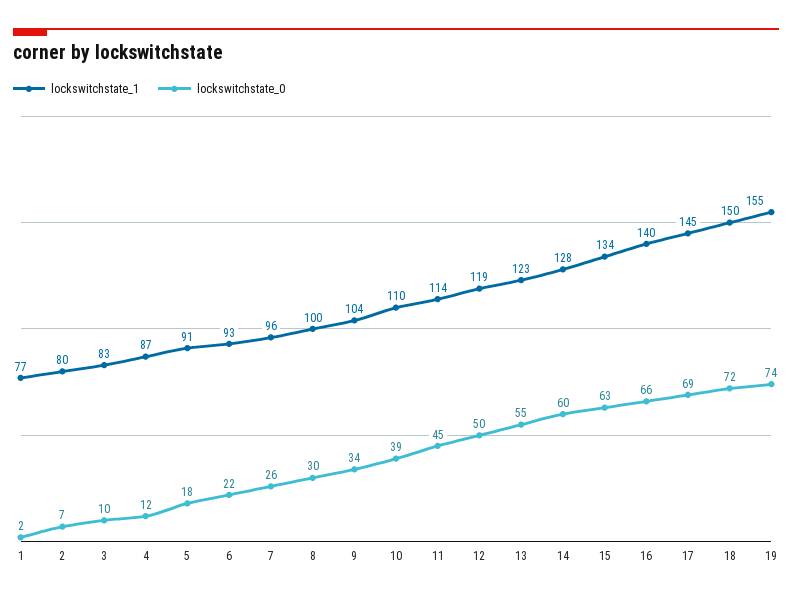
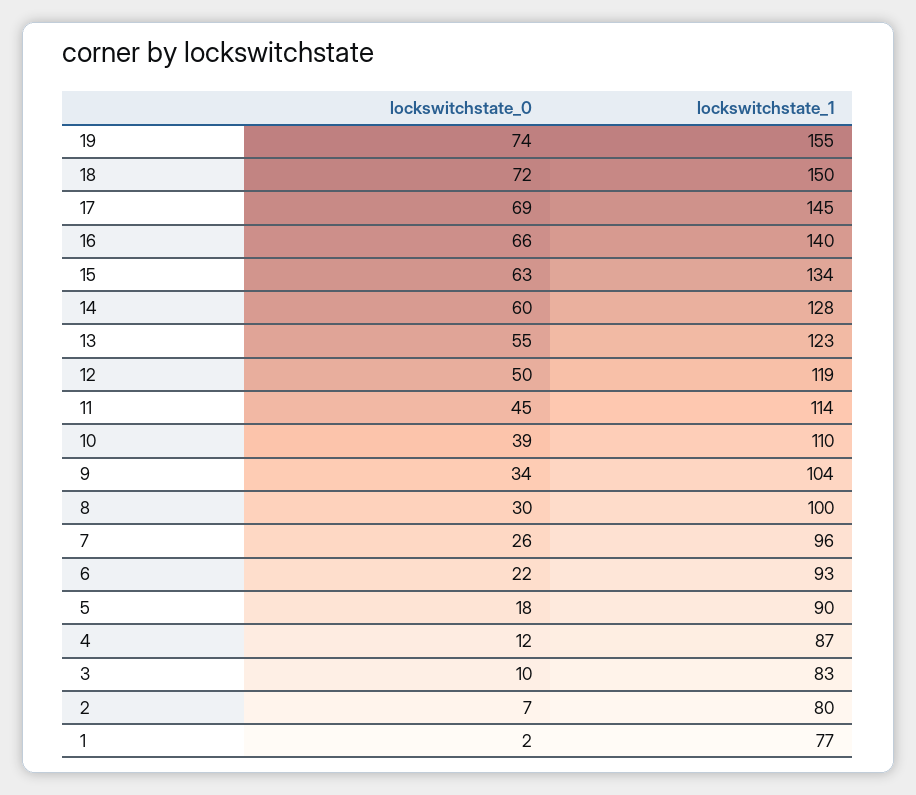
lockswitchstate_1, 5: 91 -> 90

